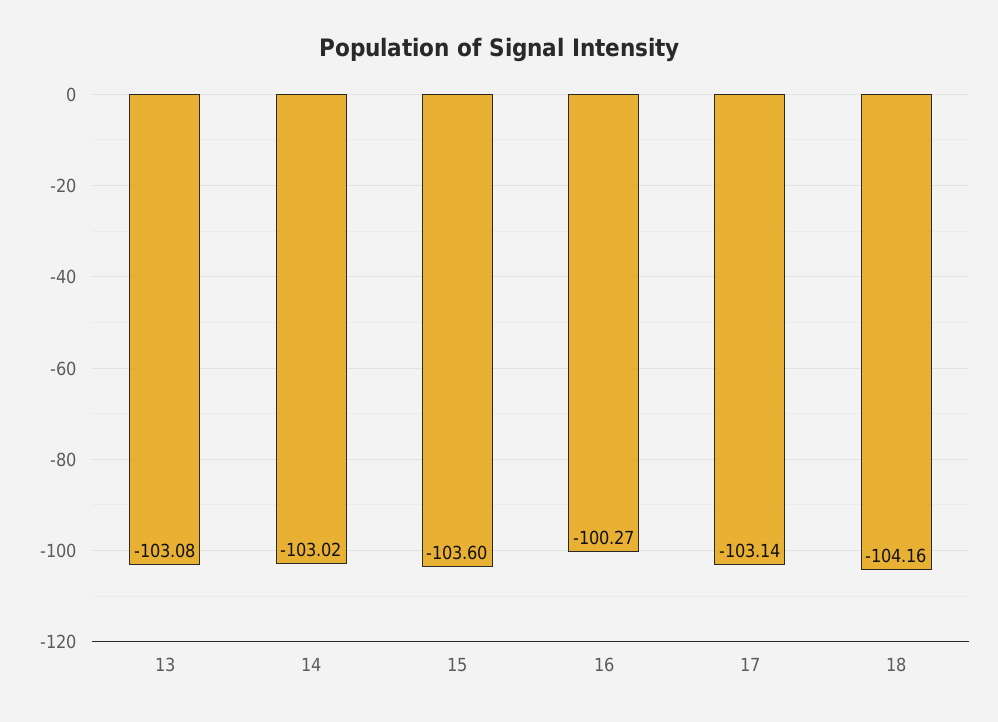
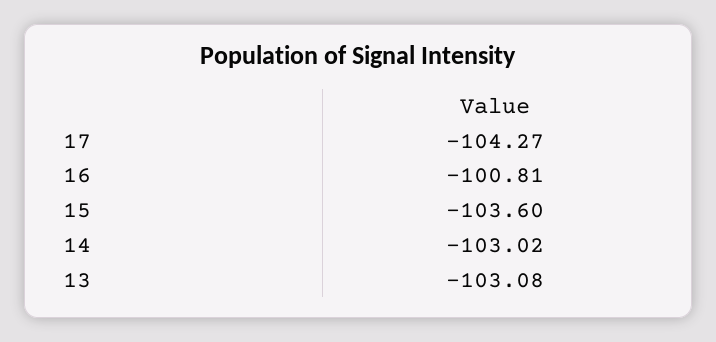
16: -100.27 -> -100.81
17: -103.14 -> -104.27
18: -104.16 -> none

